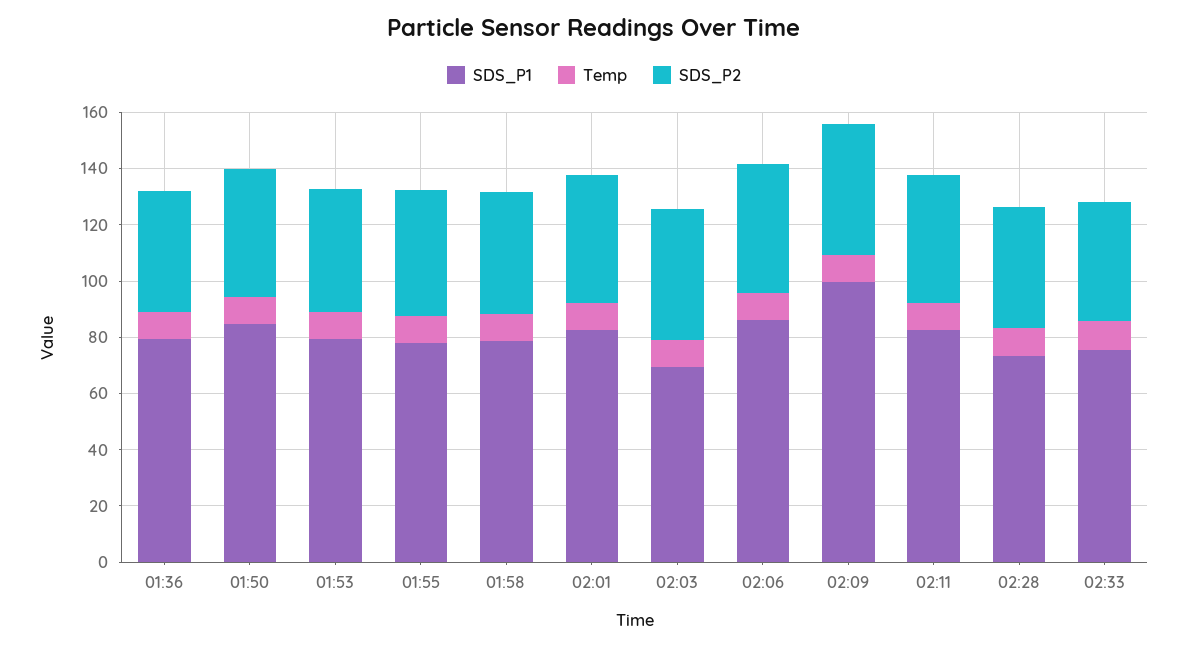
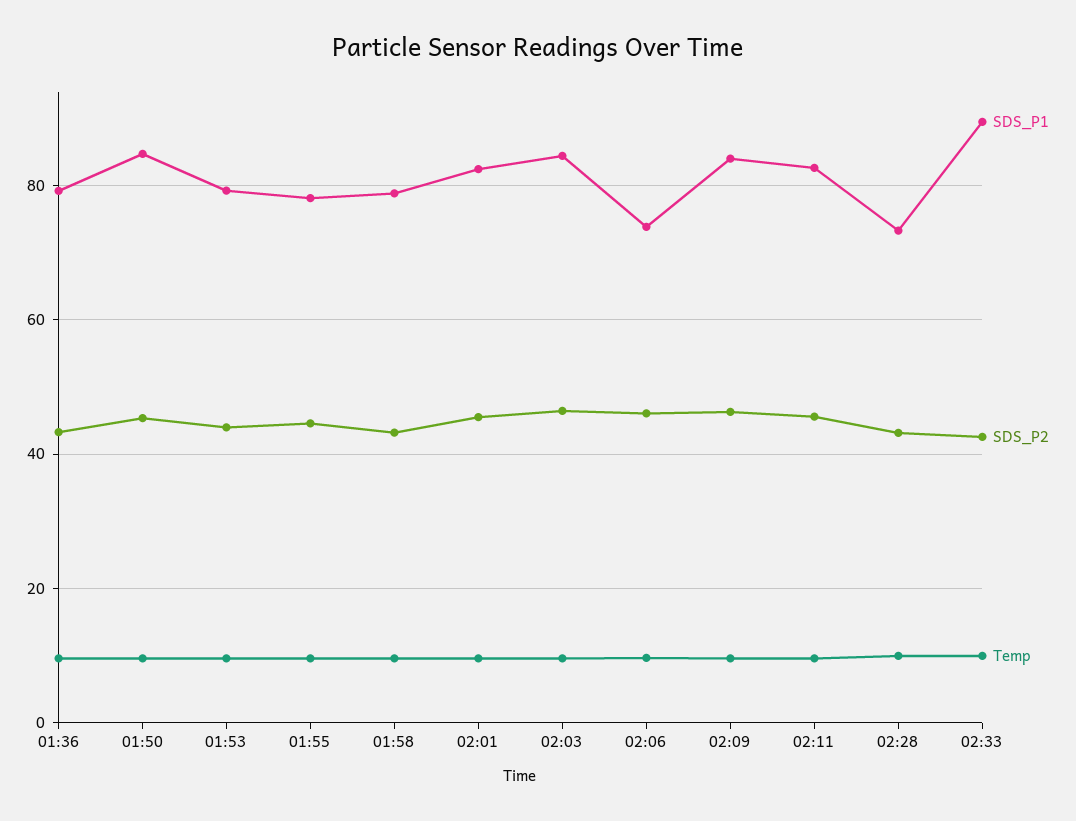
SDS_P1, 02:03: 70 -> 84
SDS_P1, 02:06: 85 -> 74
SDS_P1, 02:09: 100 -> 84
SDS_P1, 02:33: 75 -> 90

